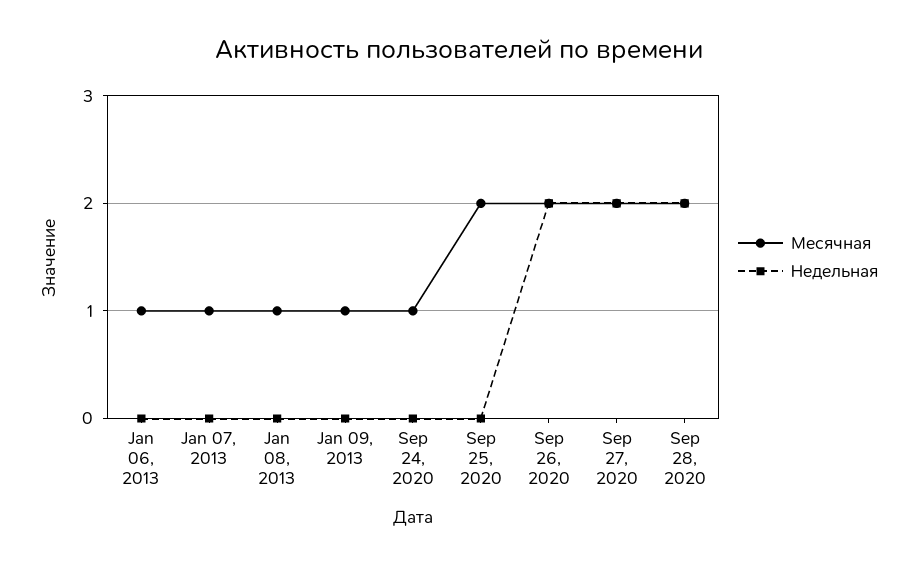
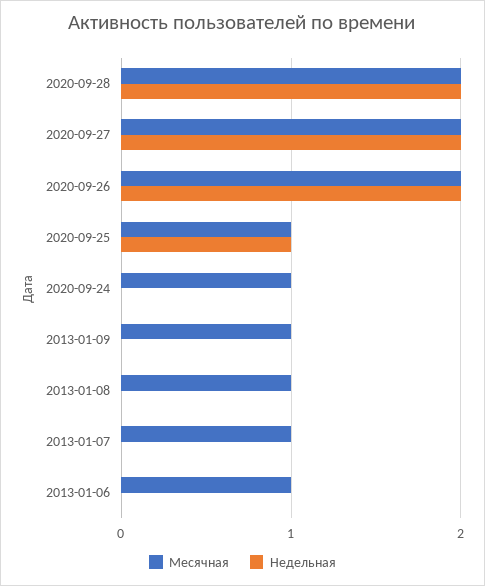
Месячная, Sep 25, 2020: 2 -> 1
Недельная, Sep 25, 2020: 0 -> 1

